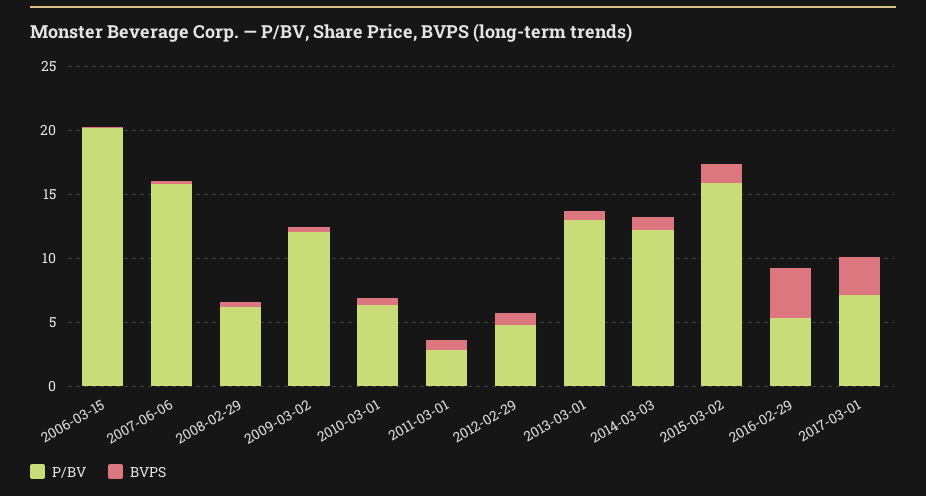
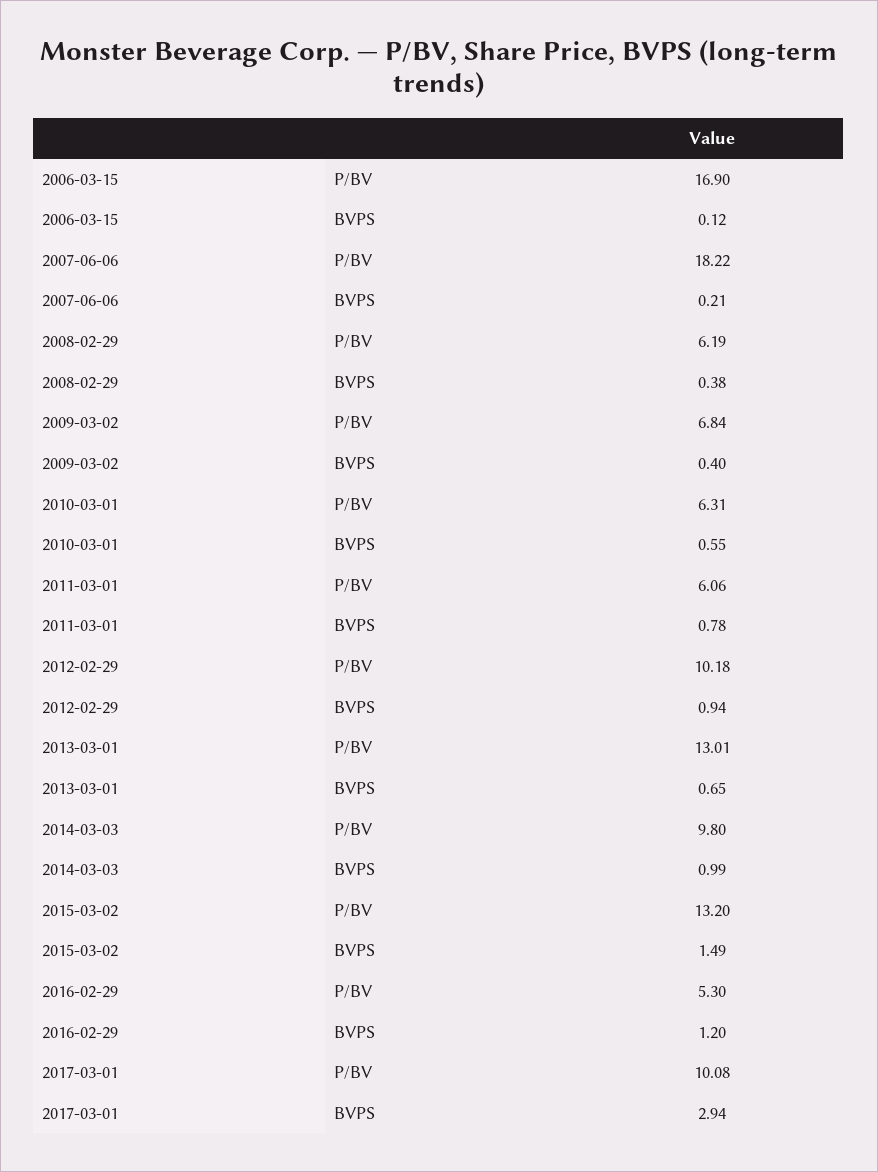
P/BV, 2006-03-15: 20 -> 16.9
P/BV, 2007-06-06: 16 -> 18.22
P/BV, 2009-03-02: 12 -> 6.84
P/BV, 2011-03-01: 3 -> 6.06
P/BV, 2012-02-29: 5 -> 10.18
P/BV, 2014-03-03: 12 -> 9.8
P/BV, 2015-03-02: 16 -> 13.2
BVPS, 2016-02-29: 4 -> 1.2
P/BV, 2017-03-01: 7 -> 10.08

